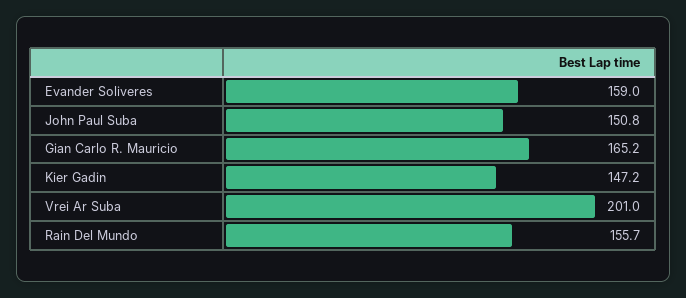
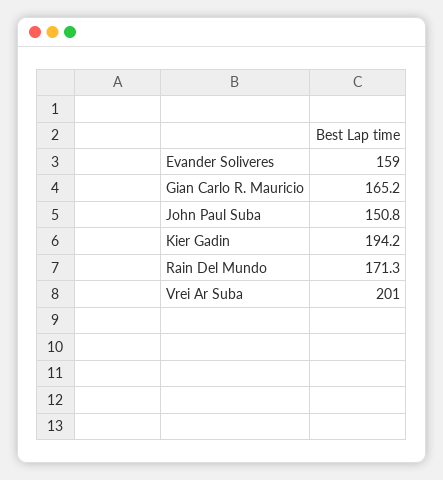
Kier Gadin: 147.2 -> 194.2
Rain Del Mundo: 155.7 -> 171.3

